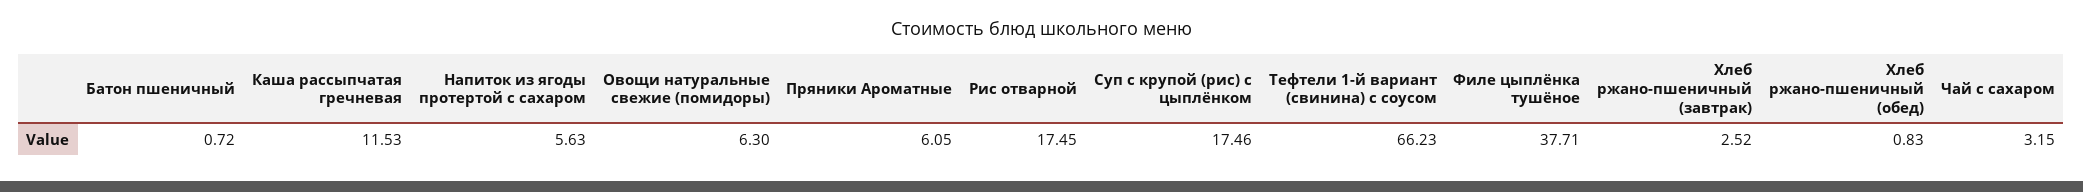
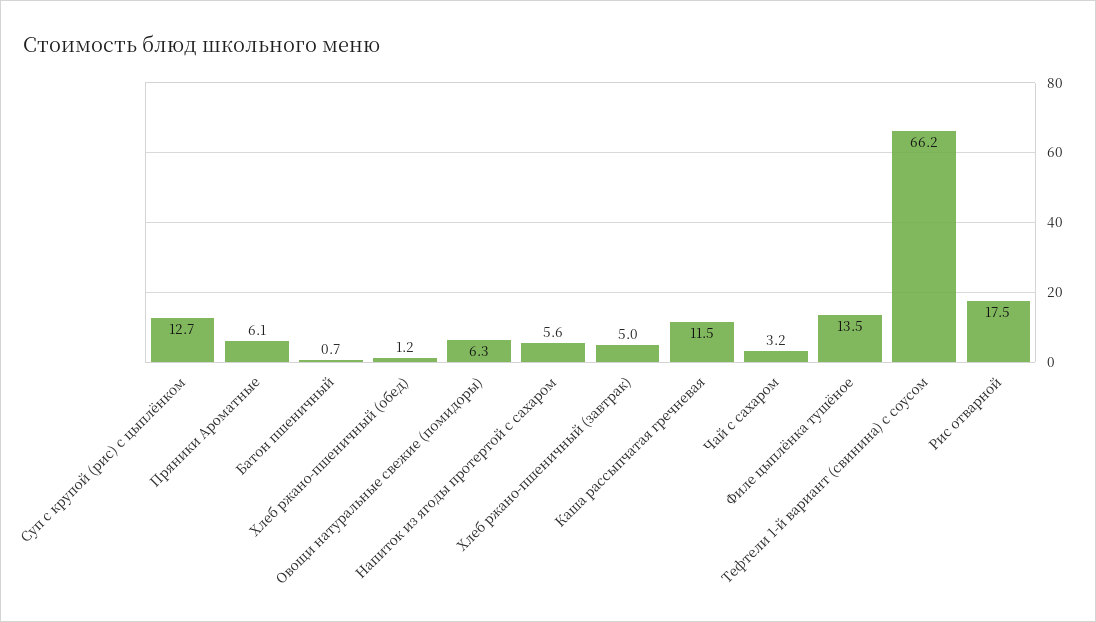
Суп с крупой (рис) с цыплёнком: 17.46 -> 12.7
Филе цыплёнка тушёное: 37.71 -> 13.5
Хлеб ржано-пшеничный (завтрак): 2.52 -> 5
Хлеб ржано-пшеничный (обед): 0.83 -> 1.2

